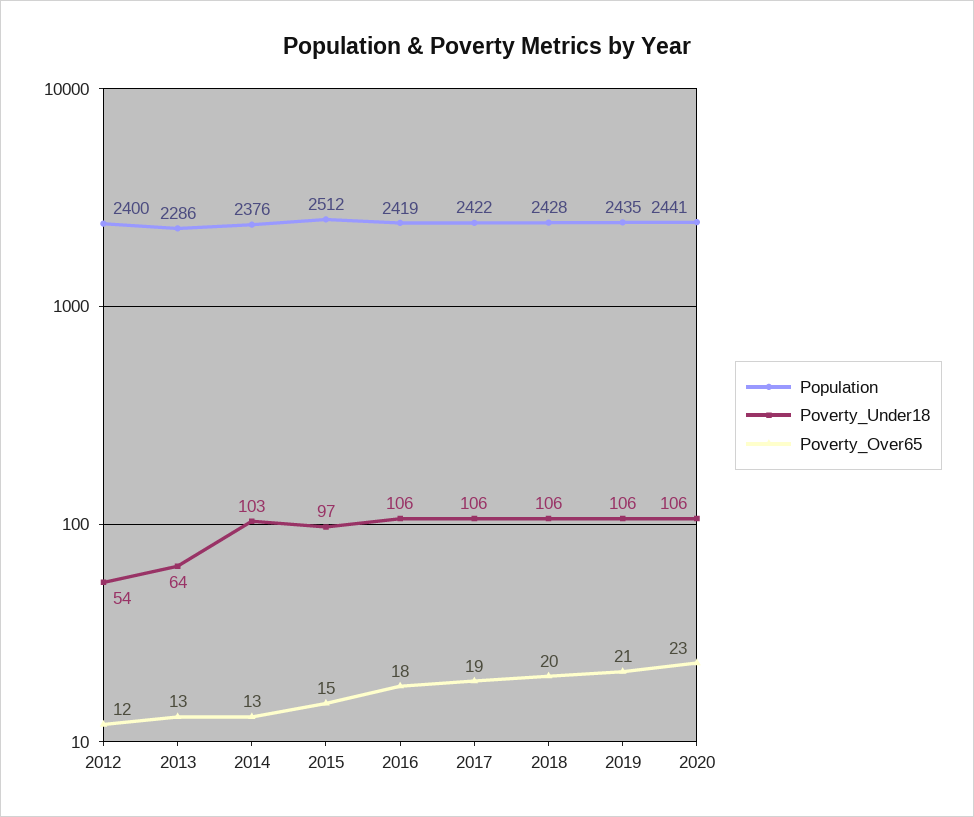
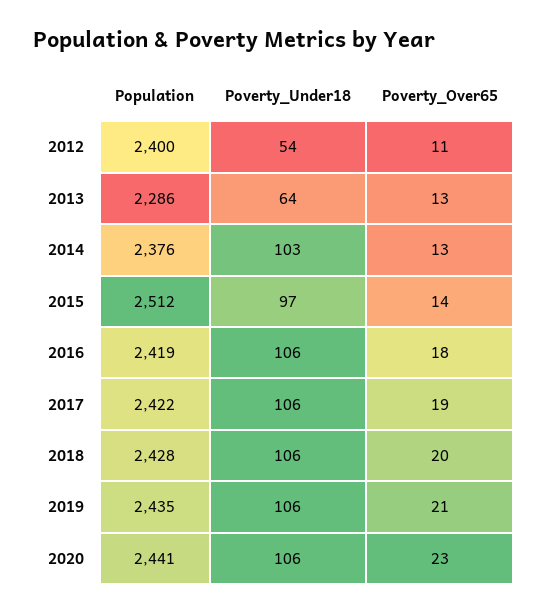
Poverty_Over65, 2012: 12 -> 11
Poverty_Over65, 2015: 15 -> 14

